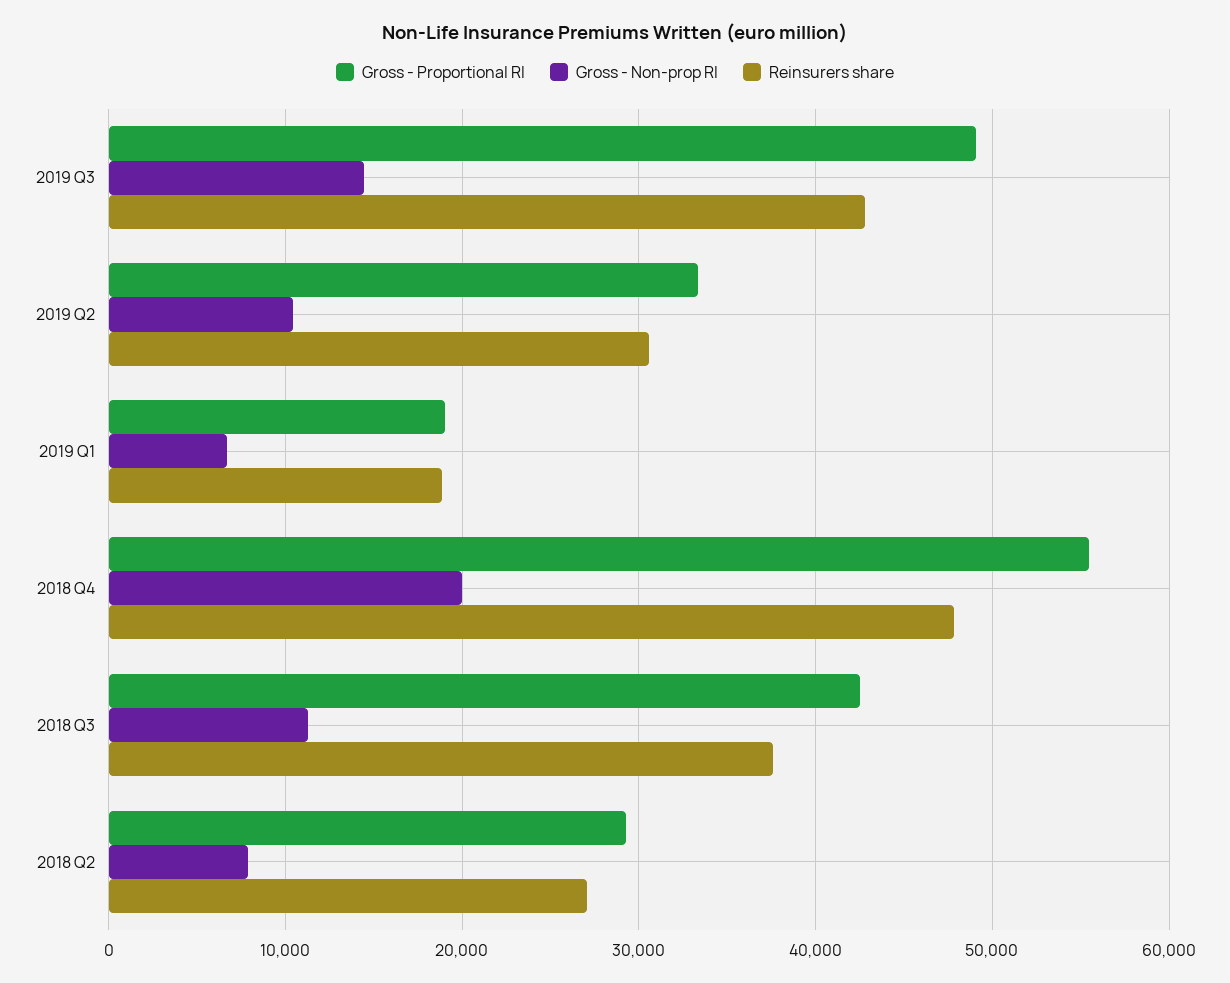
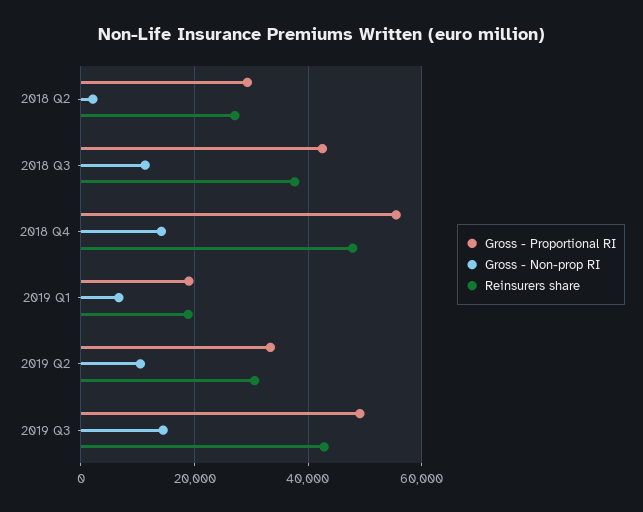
Gross - Non-prop RI, 2018 Q4: 20000 -> 14000
Gross - Non-prop RI, 2018 Q2: 8000 -> 2000

